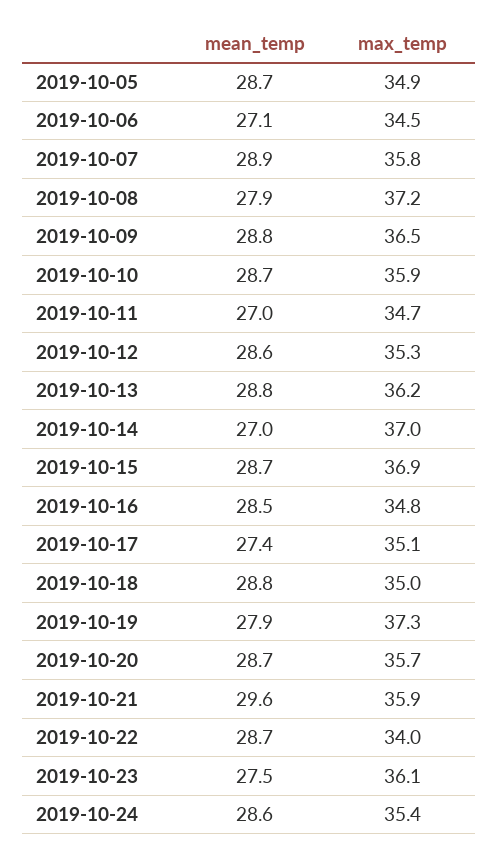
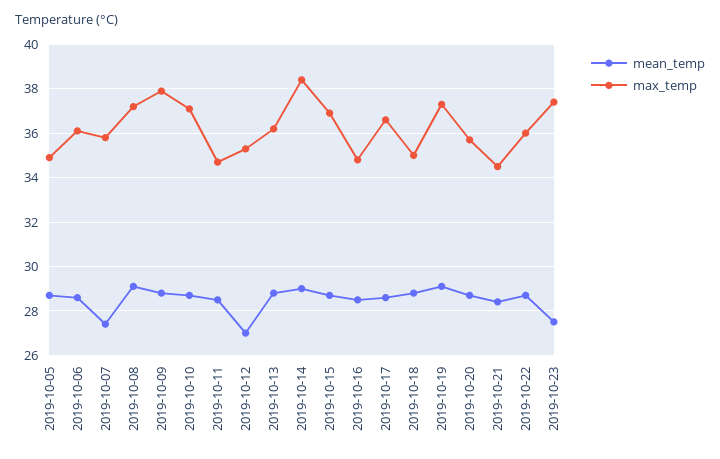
mean_temp, 2019-10-06: 27.1 -> 28.5
max_temp, 2019-10-06: 34.5 -> 36
mean_temp, 2019-10-07: 28.9 -> 27.5
mean_temp, 2019-10-08: 27.9 -> 29
max_temp, 2019-10-09: 36.5 -> 38
max_temp, 2019-10-10: 35.9 -> 37
mean_temp, 2019-10-11: 27 -> 28.5
mean_temp, 2019-10-12: 28.6 -> 27
mean_temp, 2019-10-14: 27 -> 29
max_temp, 2019-10-14: 37 -> 38.5
mean_temp, 2019-10-17: 27.4 -> 28.5
max_temp, 2019-10-17: 35.1 -> 36.5
mean_temp, 2019-10-19: 27.9 -> 29
mean_temp, 2019-10-21: 29.6 -> 28.5
max_temp, 2019-10-21: 35.9 -> 34.5
max_temp, 2019-10-22: 34 -> 36
max_temp, 2019-10-23: 36.1 -> 37.5
mean_temp, 2019-10-24: 28.6 -> none
max_temp, 2019-10-24: 35.4 -> none

